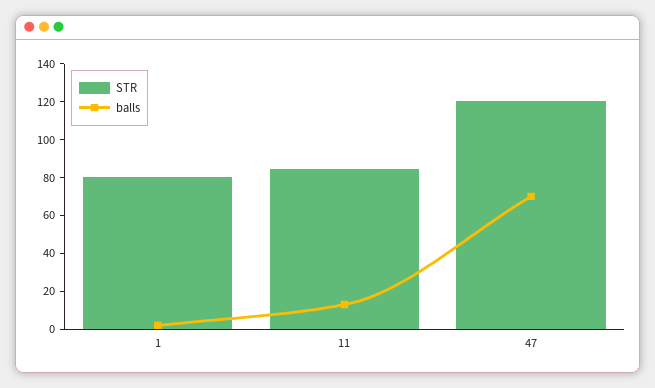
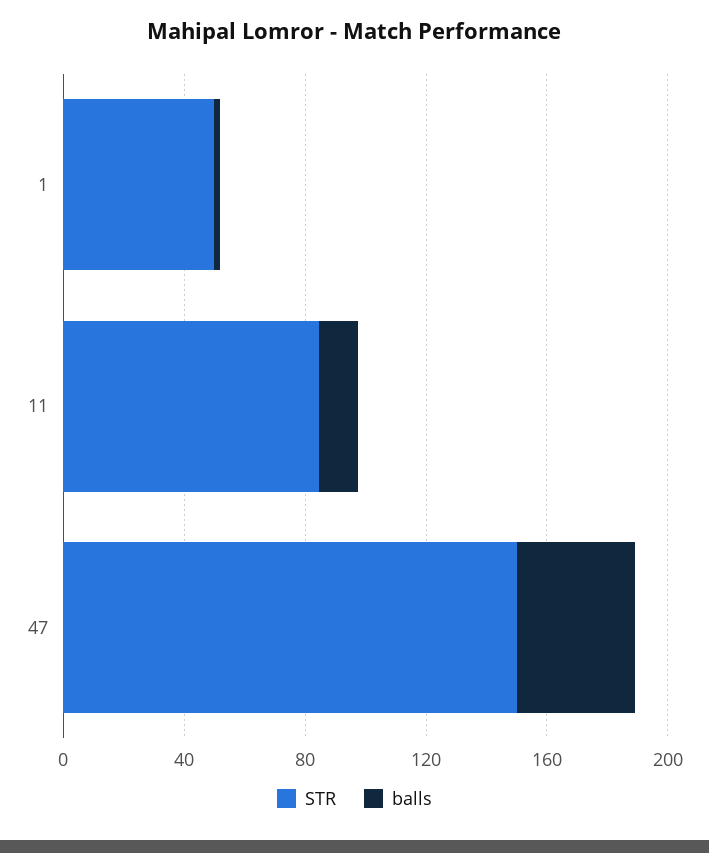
STR, 1: 80 -> 50
STR, 47: 120 -> 150
balls, 47: 70 -> 40

